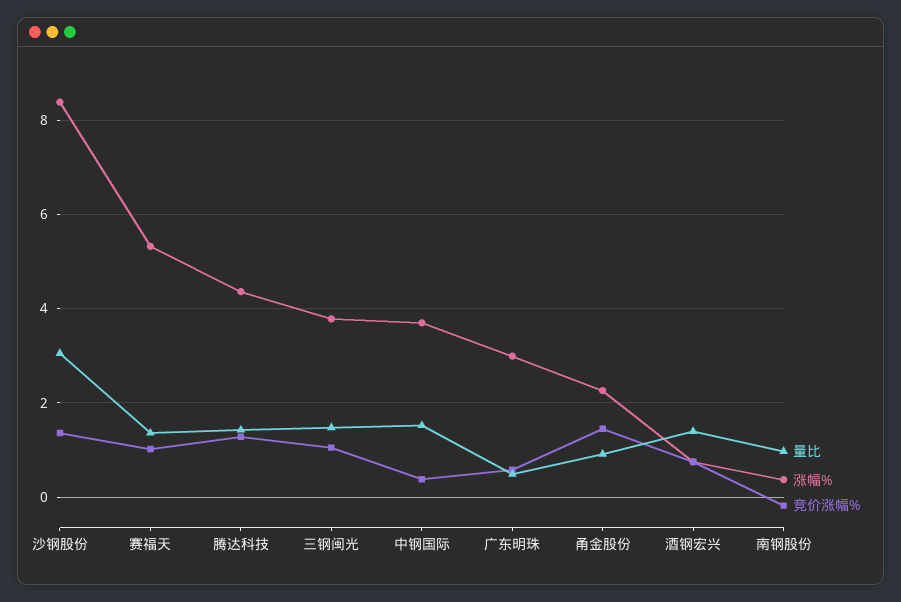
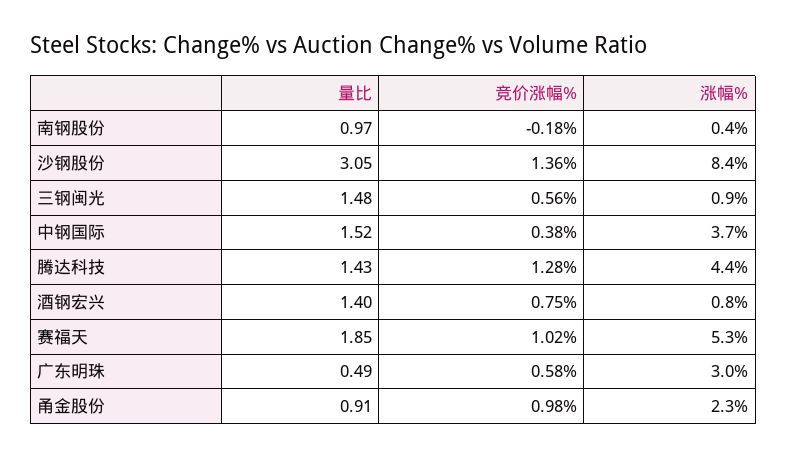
量比, 赛福天: 1.4 -> 1.85
涨幅%, 三钢闽光: 3.8 -> 0.9
竞价涨幅%, 三钢闽光: 1 -> 0.56
竞价涨幅%, 甬金股份: 1.4 -> 0.98

